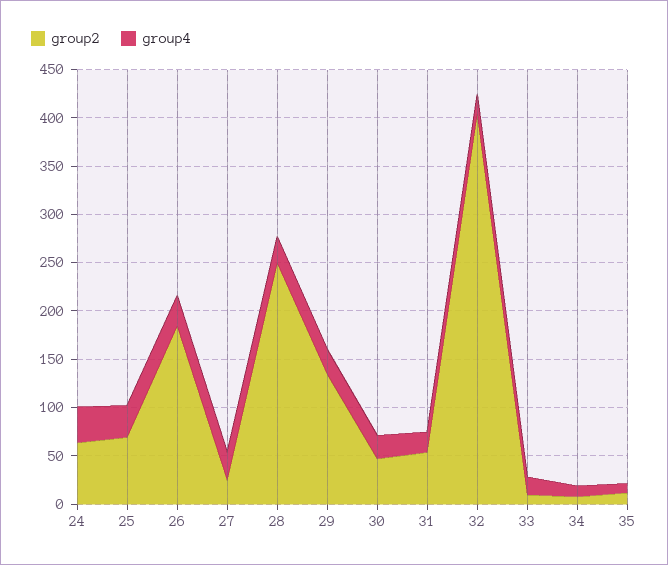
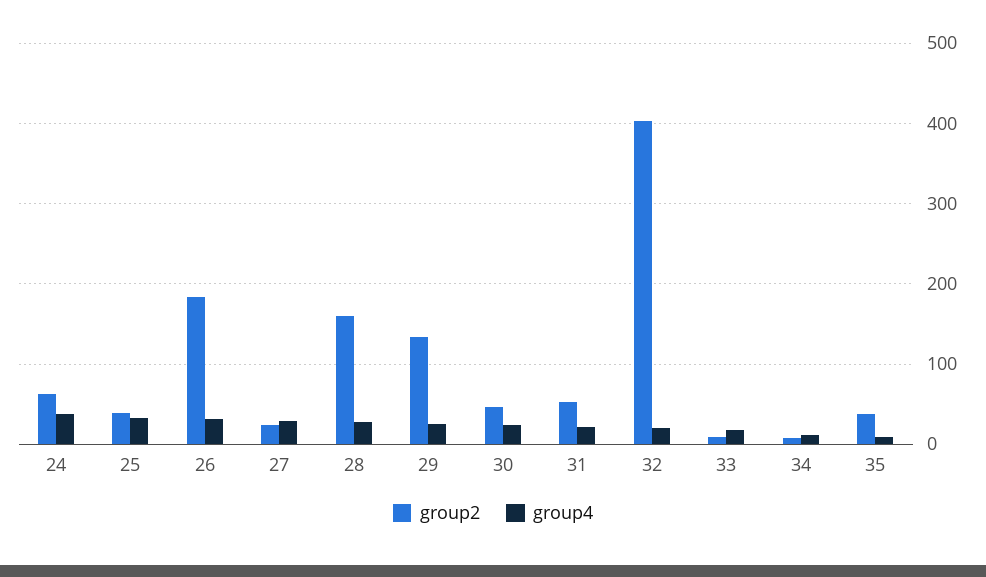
group2, 25: 70 -> 40
group2, 28: 250 -> 160
group2, 35: 10 -> 40

